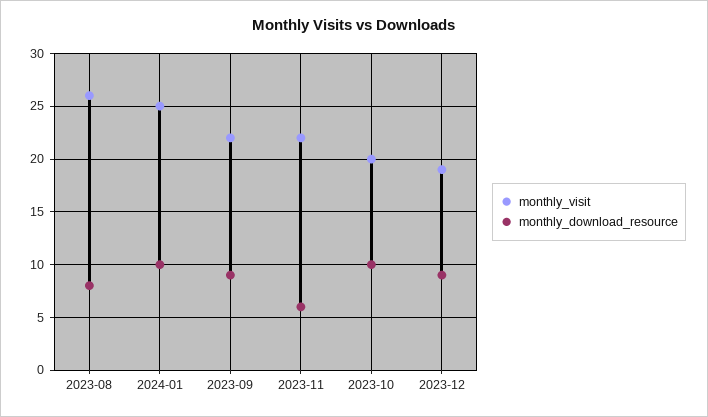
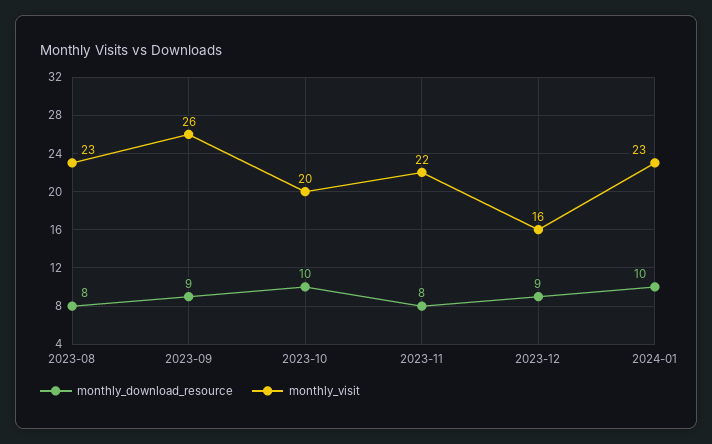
monthly_visit, 2023-08: 26 -> 23
monthly_visit, 2024-01: 25 -> 23
monthly_visit, 2023-09: 22 -> 26
monthly_download_resource, 2023-11: 6 -> 8
monthly_visit, 2023-12: 19 -> 16

